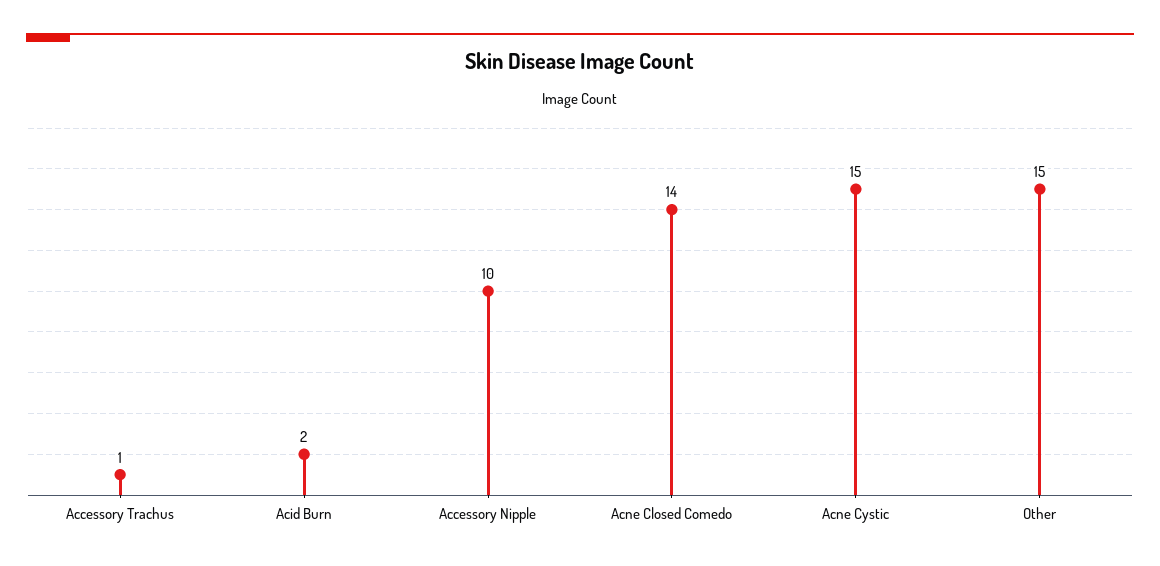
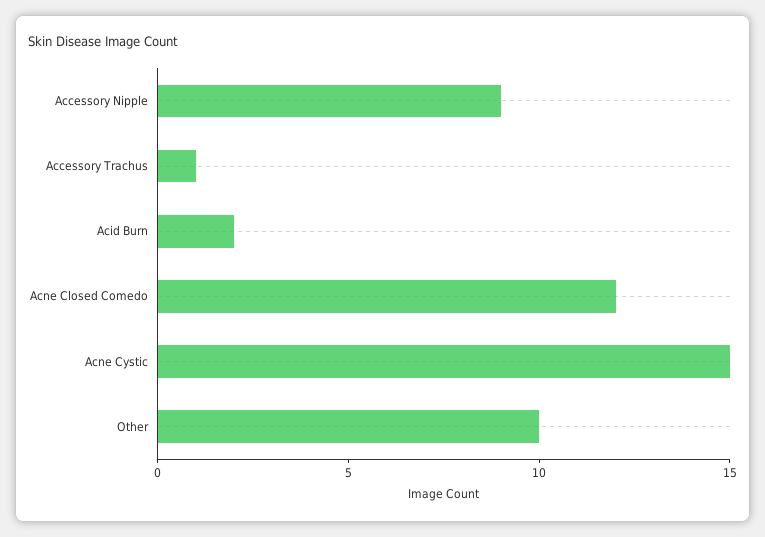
Accessory Nipple: 10 -> 9
Acne Closed Comedo: 14 -> 12
Other: 15 -> 10

